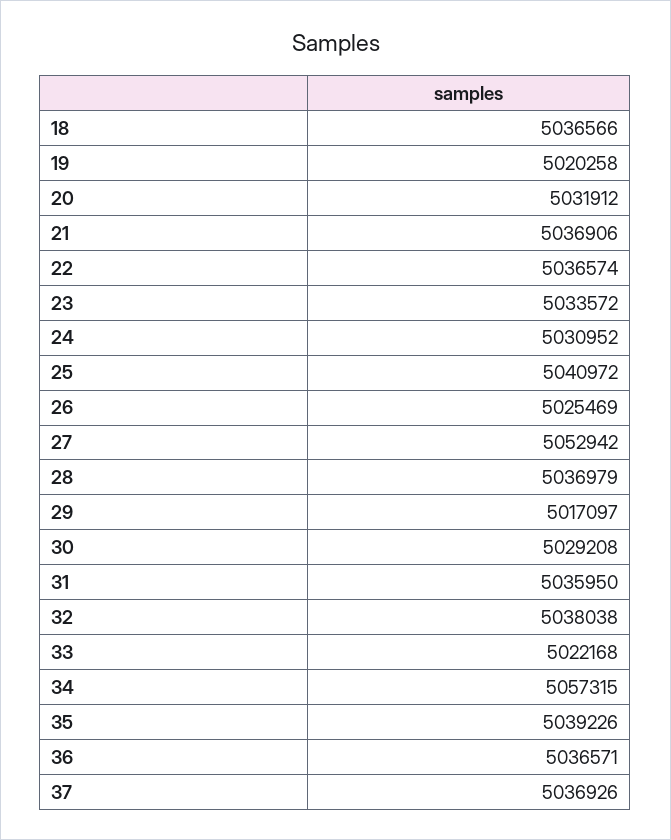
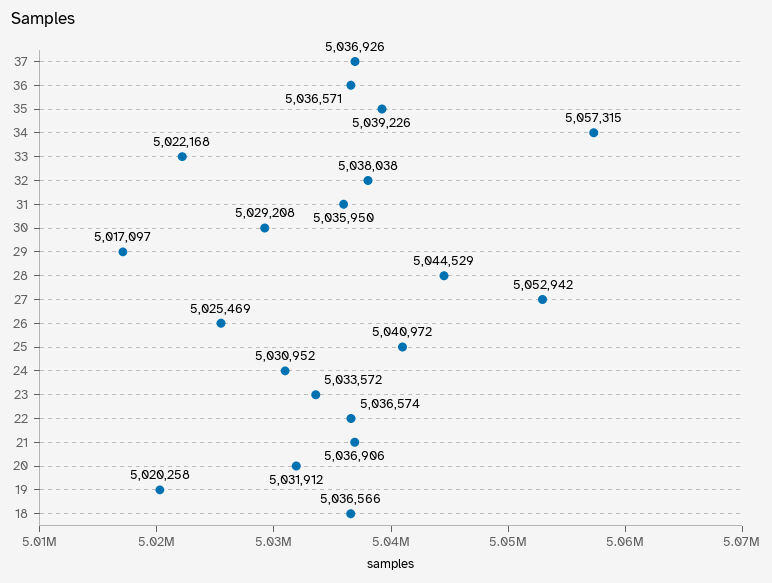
28: 5036979 -> 5044529

